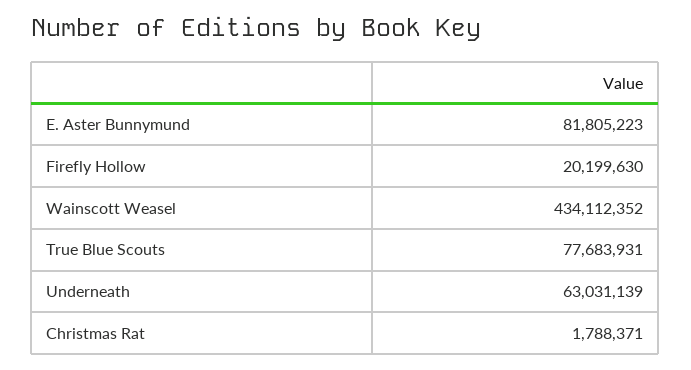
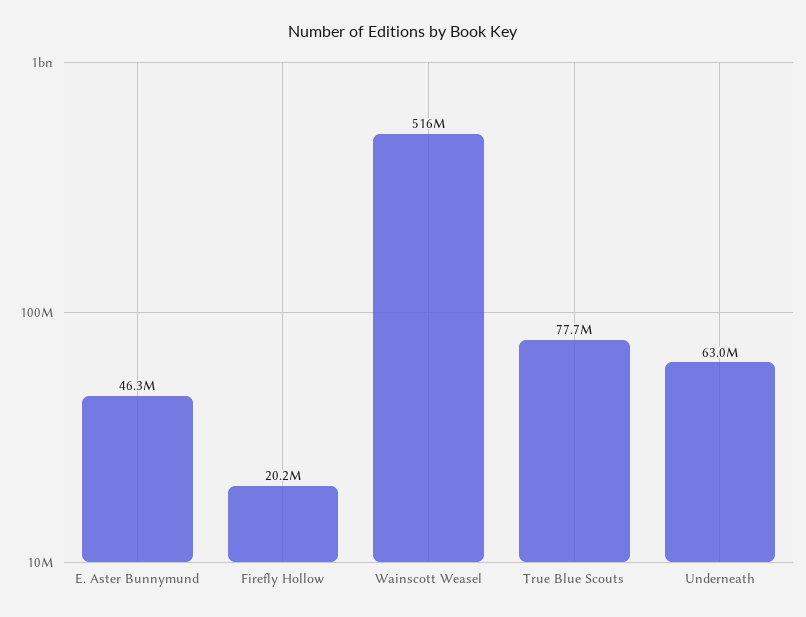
E. Aster Bunnymund: 81805223 -> 46300000
Wainscott Weasel: 434112352 -> 516000000
Christmas Rat: 1788371 -> none

